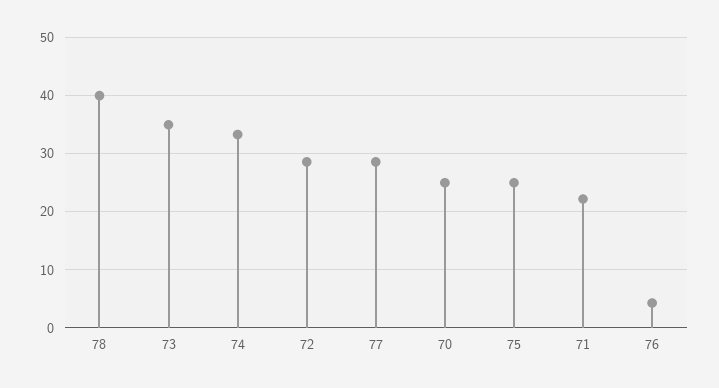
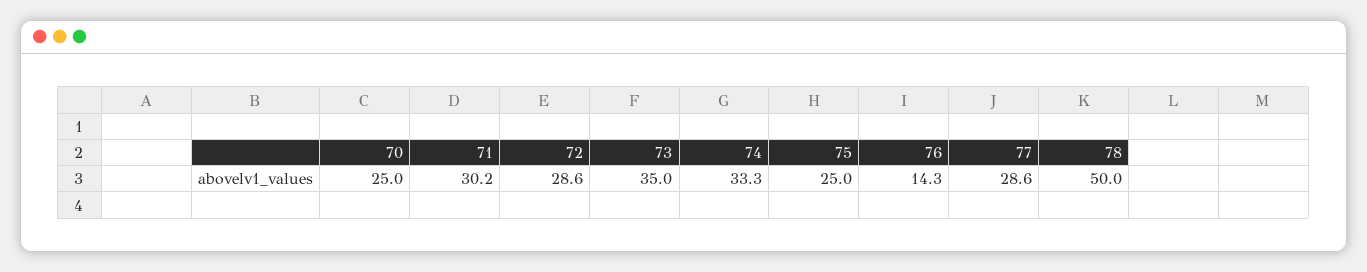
78: 40 -> 50
71: 22 -> 30.2
76: 4 -> 14.3

